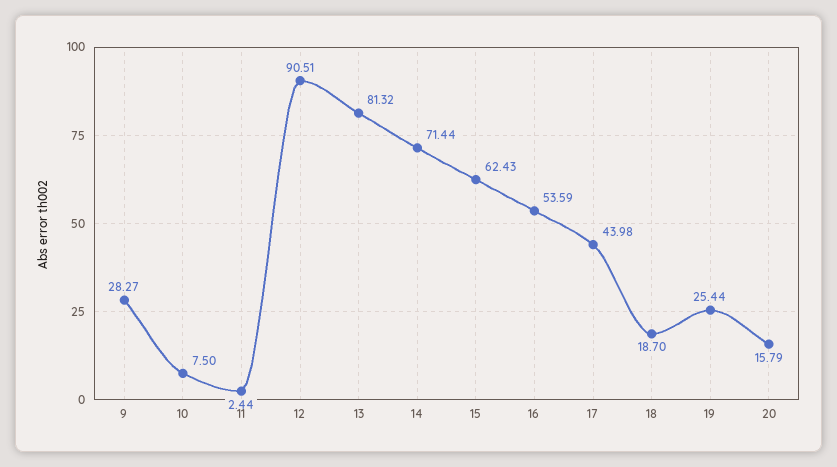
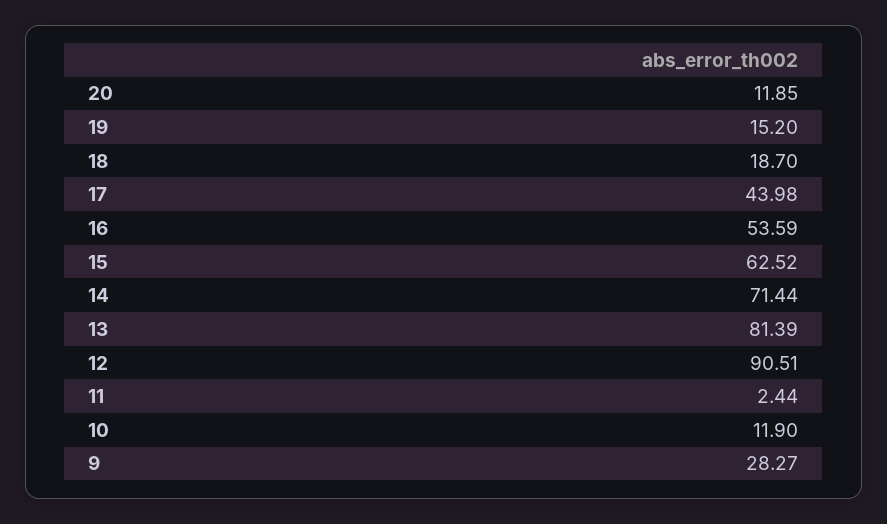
10: 7.5 -> 11.9
13: 81.32 -> 81.39
15: 62.43 -> 62.52
19: 25.44 -> 15.2
20: 15.79 -> 11.85

